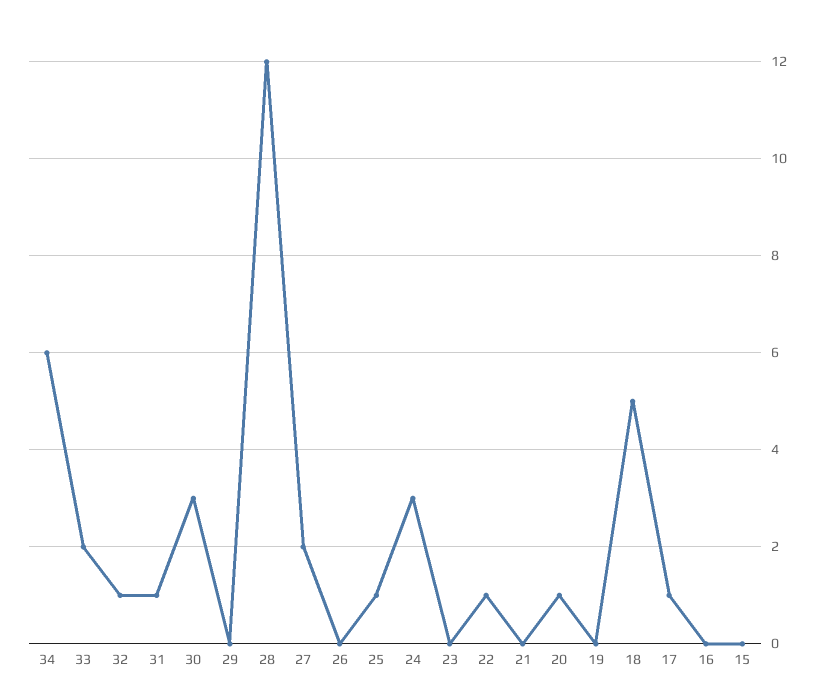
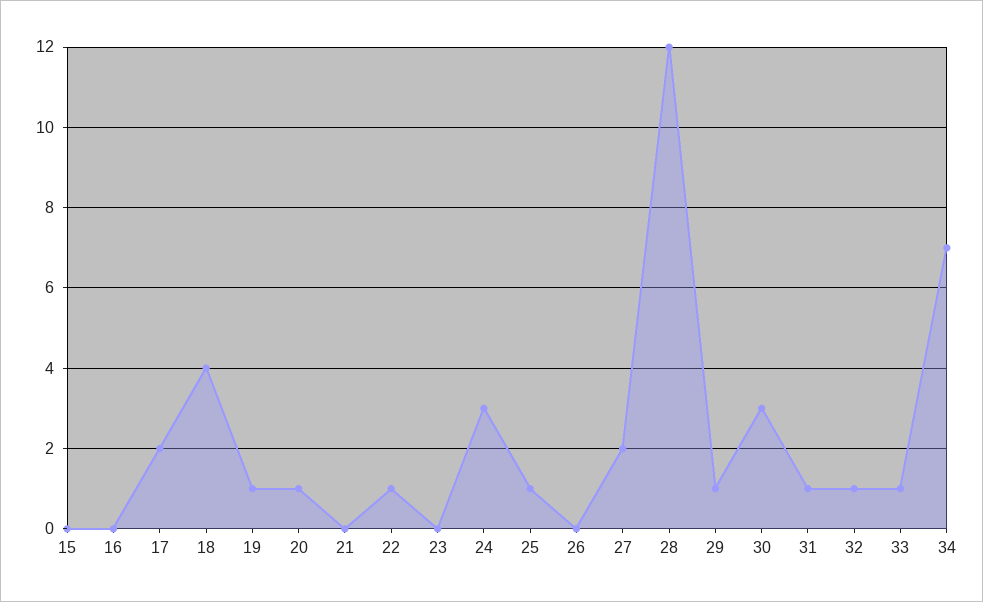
34: 6 -> 7
33: 2 -> 1
29: 0 -> 1
19: 0 -> 1
18: 5 -> 4
17: 1 -> 2

